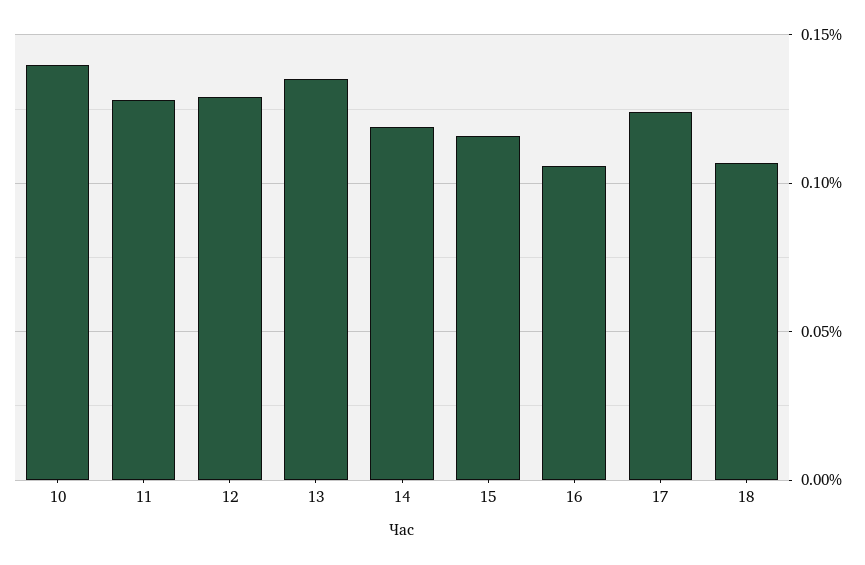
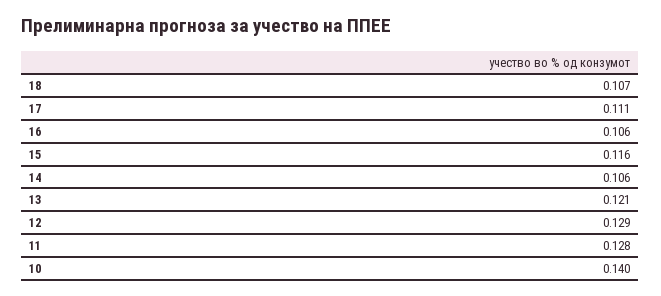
13: 0.135 -> 0.121
14: 0.12 -> 0.106
17: 0.125 -> 0.111

